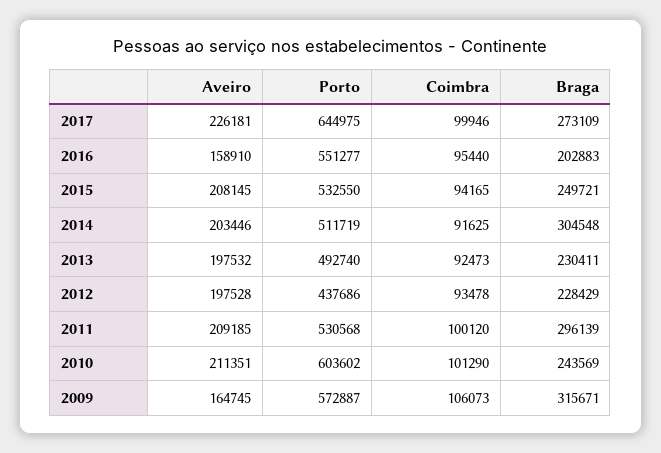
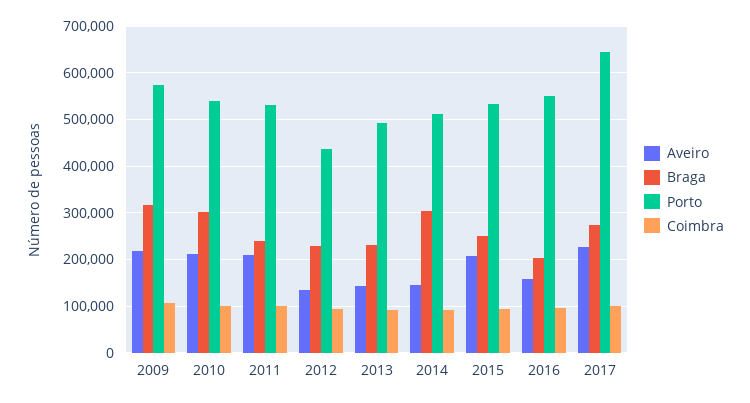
Aveiro, 2014: 203446 -> 140000
Aveiro, 2013: 197532 -> 140000
Aveiro, 2012: 197528 -> 140000
Braga, 2011: 296139 -> 240000
Porto, 2010: 603602 -> 540000
Braga, 2010: 243569 -> 300000
Aveiro, 2009: 164745 -> 220000

